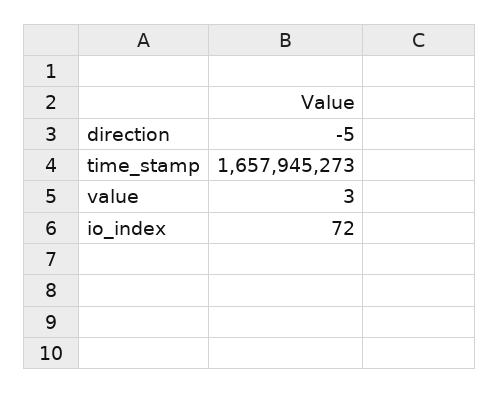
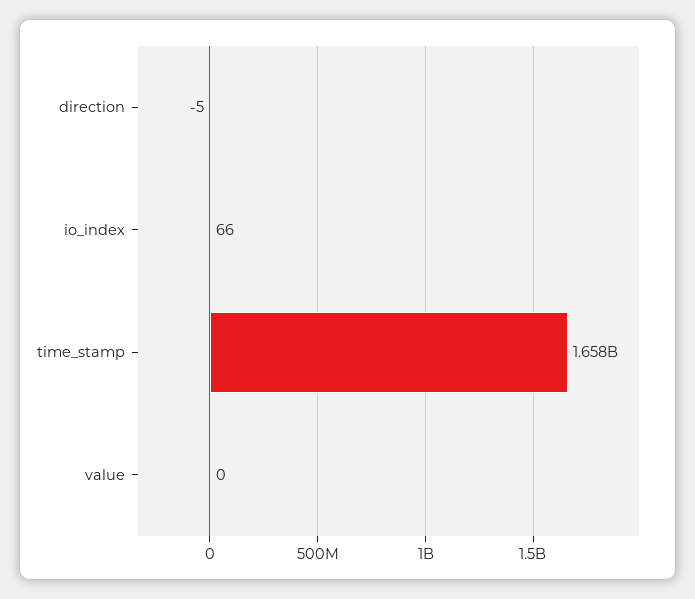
value: 3 -> 0
io_index: 72 -> 66

